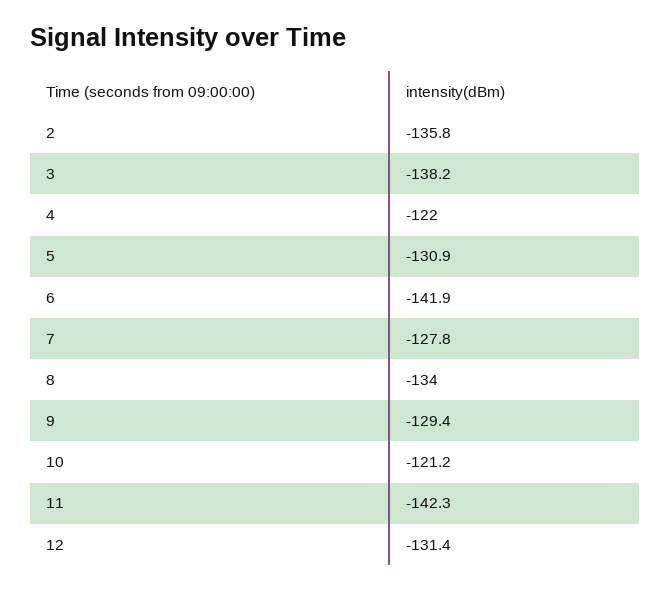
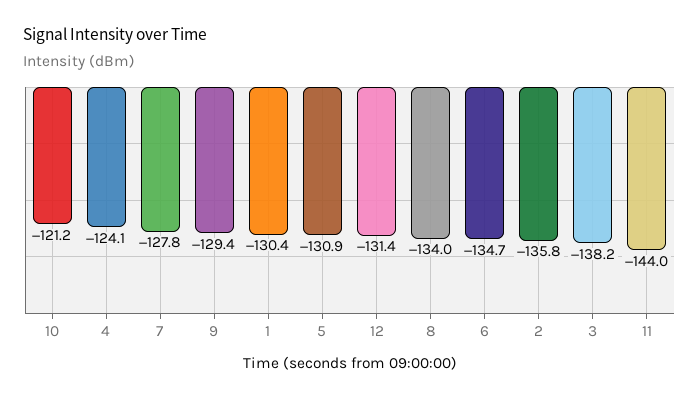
4: -122 -> -124.1
6: -141.9 -> -134.7
11: -142.3 -> -144
1: none -> -130.4

